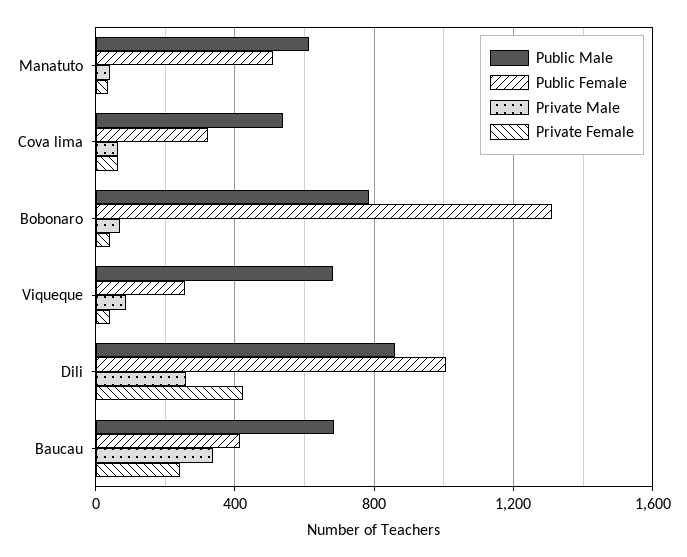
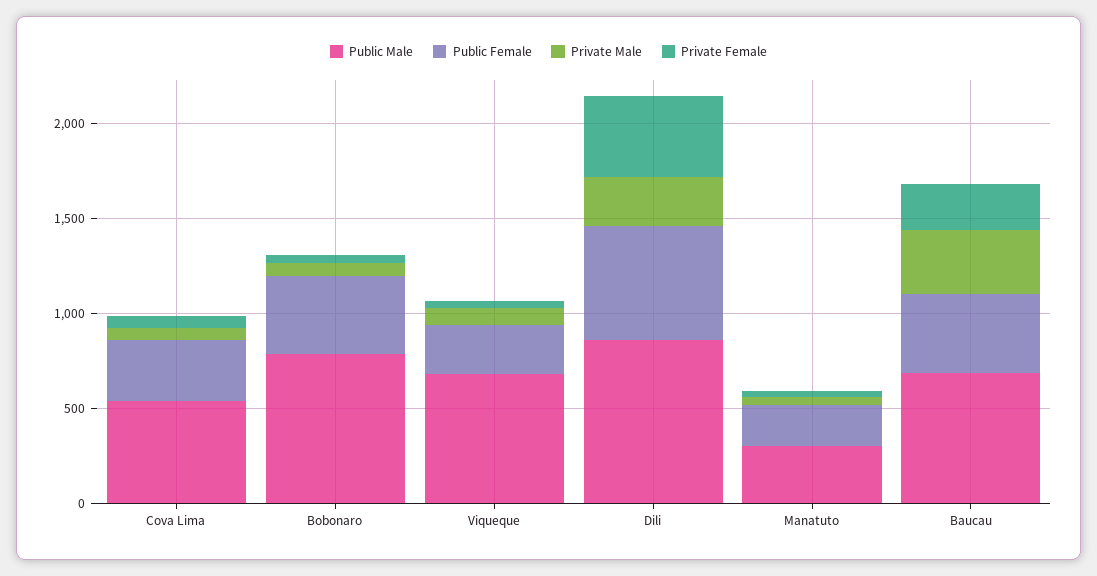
Public Male, Manatuto: 600 -> 300
Public Female, Manatuto: 500 -> 200
Public Female, Bobonaro: 1300 -> 400
Public Female, Dili: 1000 -> 600

